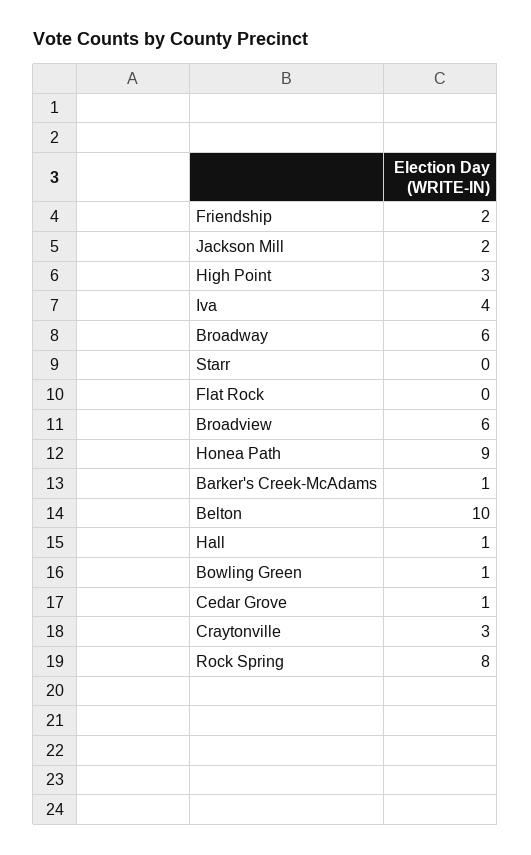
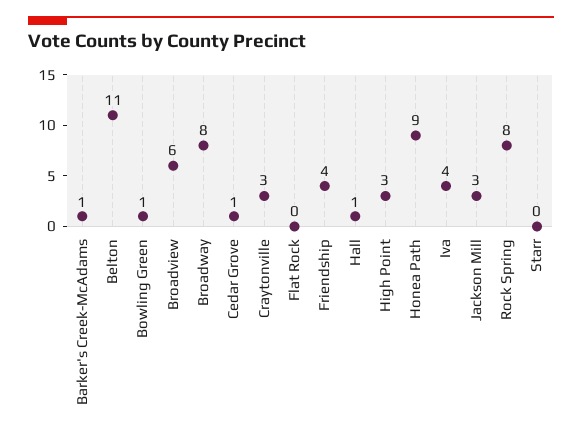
Friendship: 2 -> 4
Jackson Mill: 2 -> 3
Broadway: 6 -> 8
Belton: 10 -> 11

